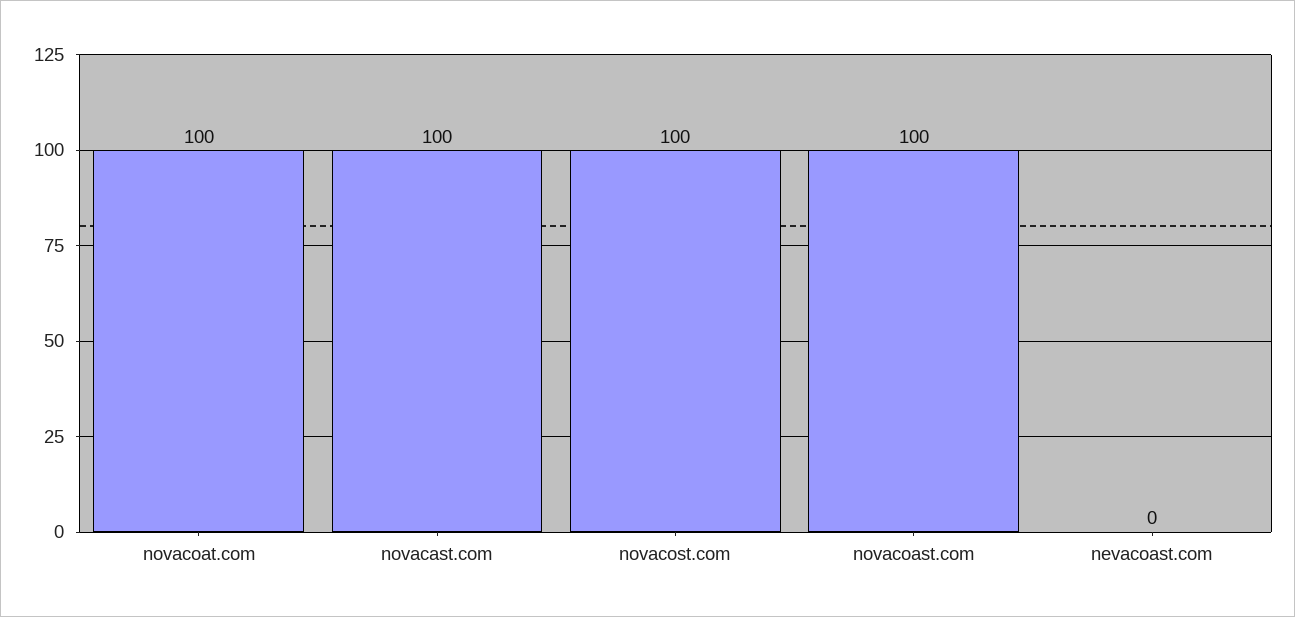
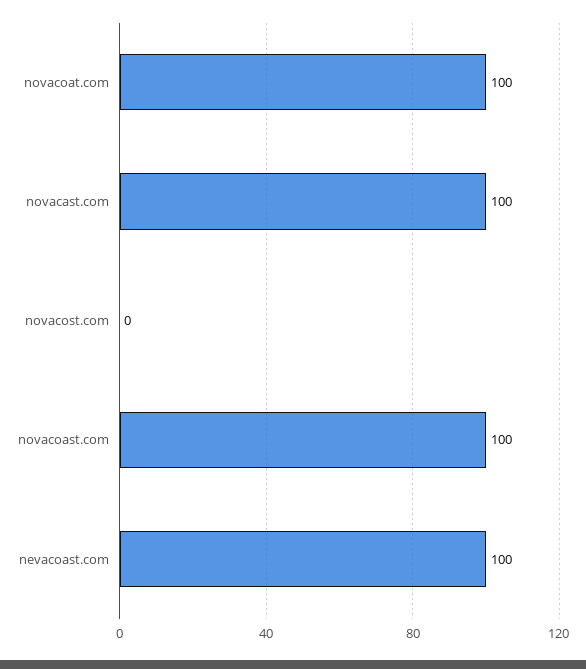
novacost.com: 100 -> 0
nevacoast.com: 0 -> 100

